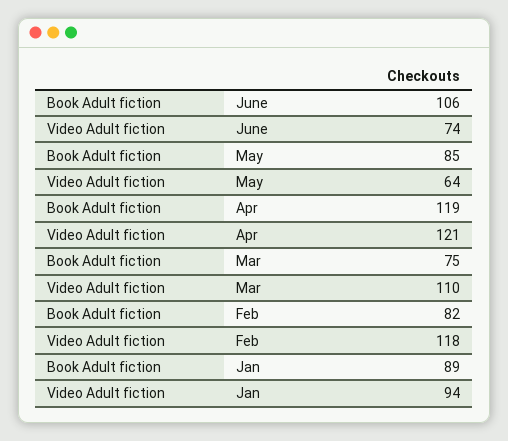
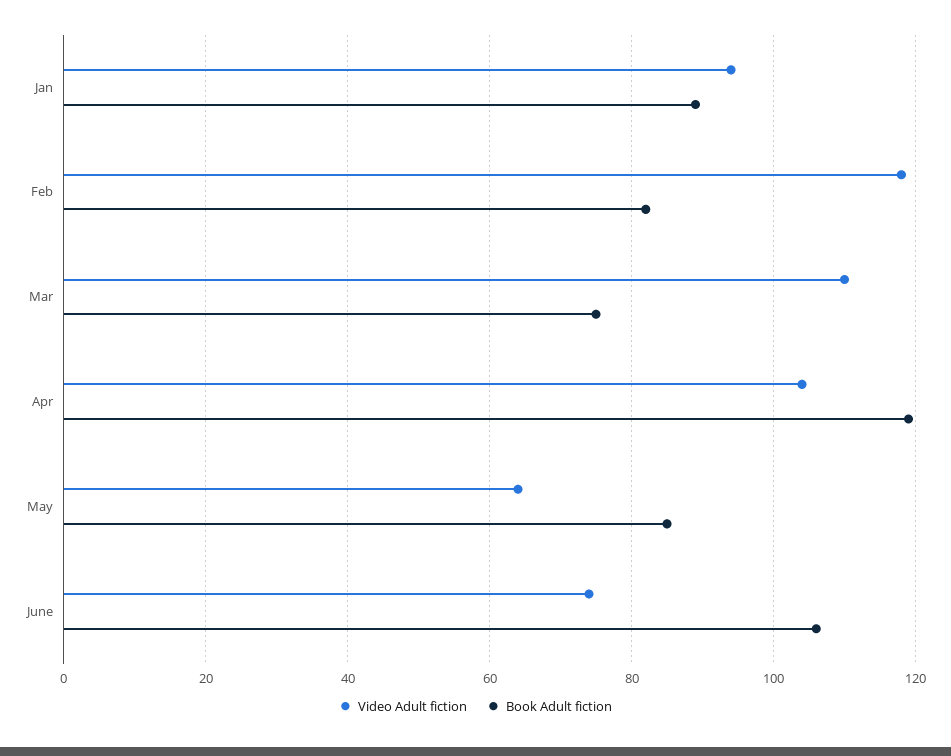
Video Adult fiction, Apr: 121 -> 105

